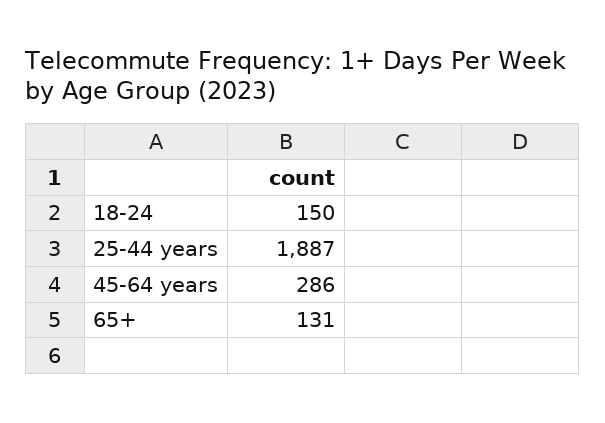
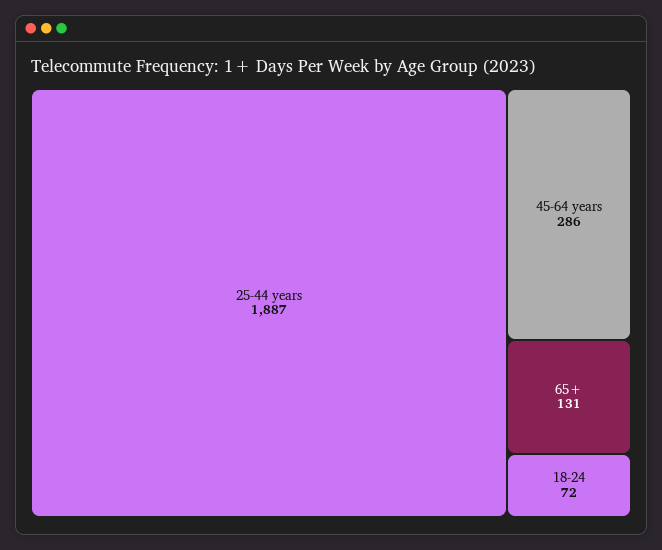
18-24: 150 -> 72

